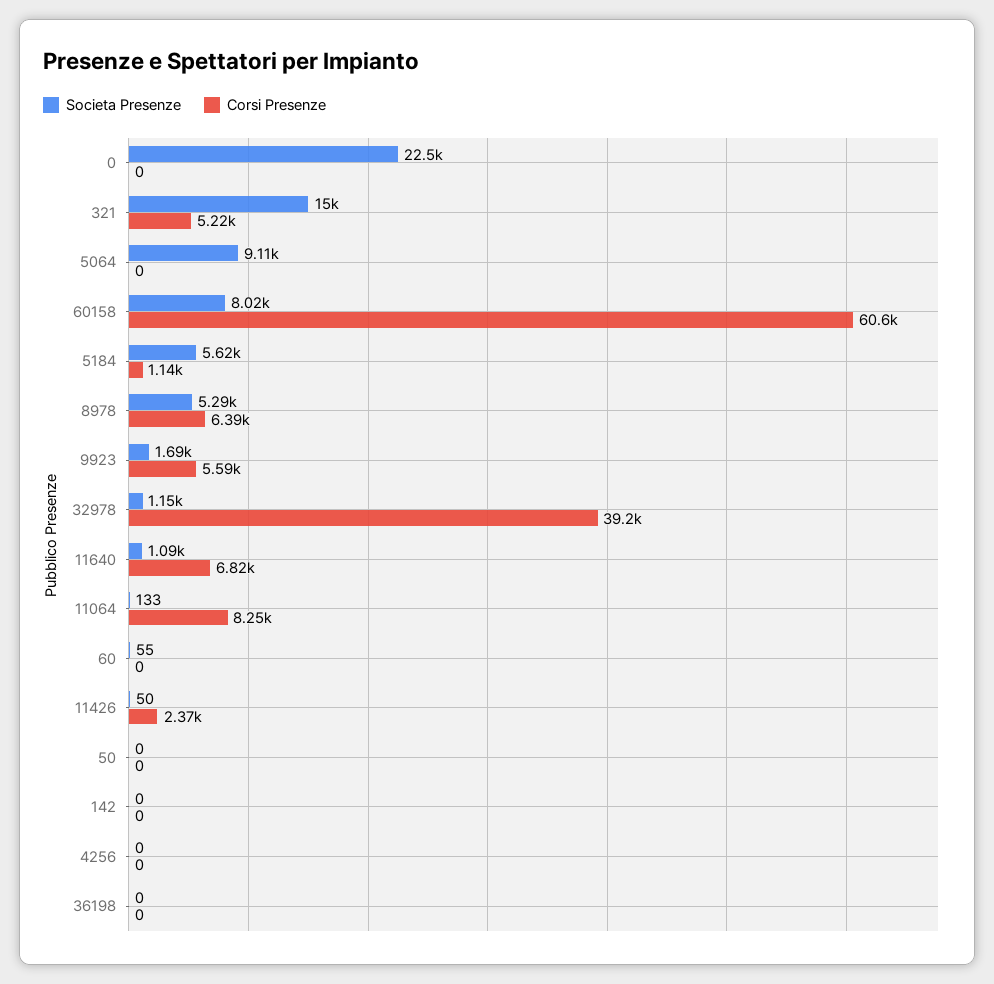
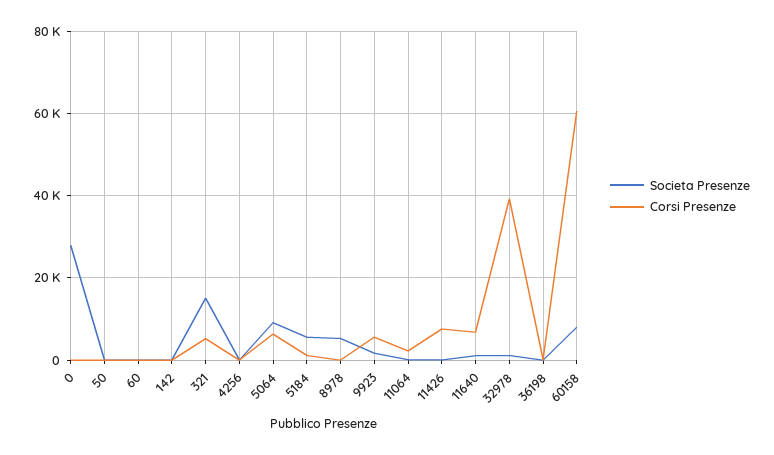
Societa Presenze, 0: 22500 -> 28000
Corsi Presenze, 5064: 0 -> 6000
Corsi Presenze, 8978: 6390 -> 0
Corsi Presenze, 11064: 8250 -> 2000
Corsi Presenze, 11426: 2370 -> 8000

